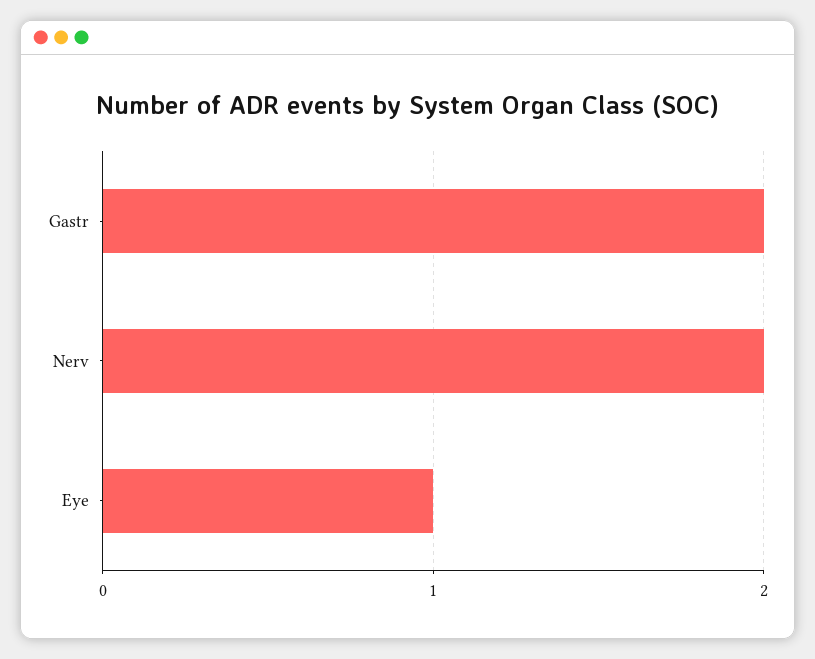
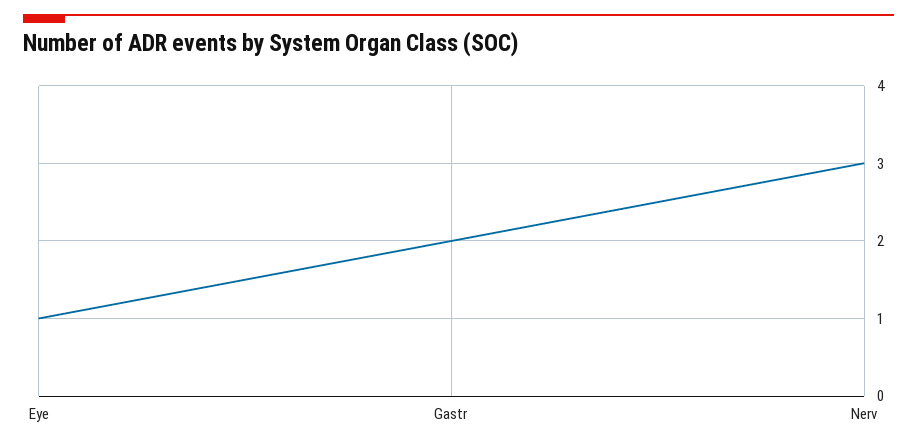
Nerv: 2 -> 3

